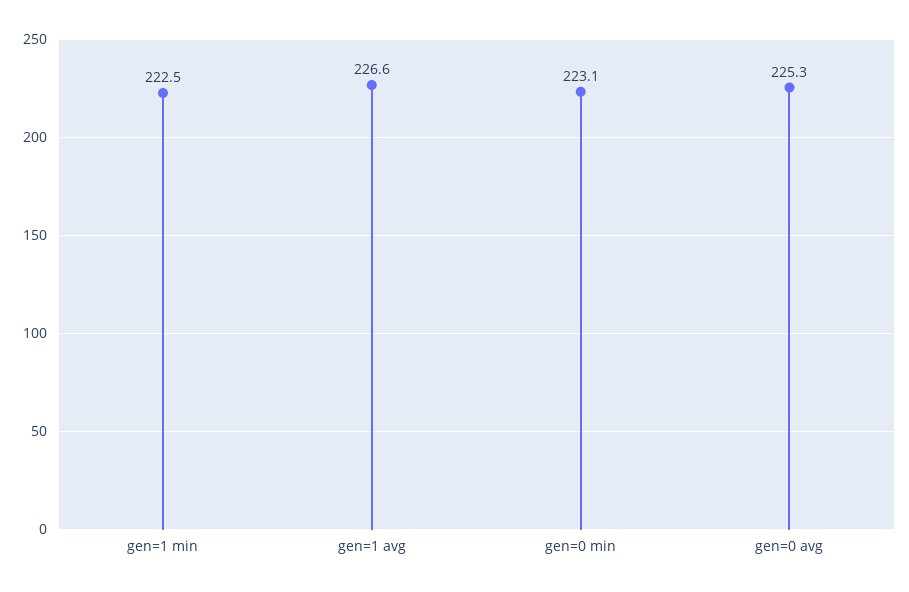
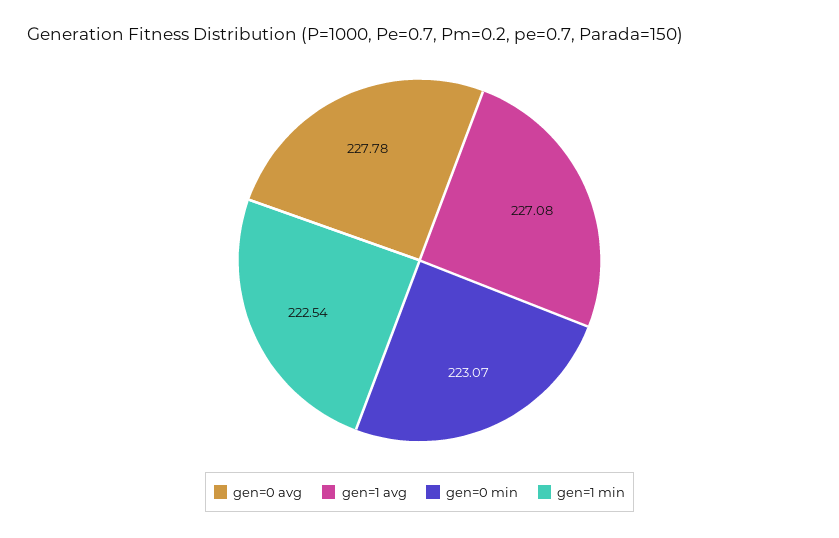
gen=1 avg: 226.6 -> 227.08
gen=0 avg: 225.3 -> 227.78

